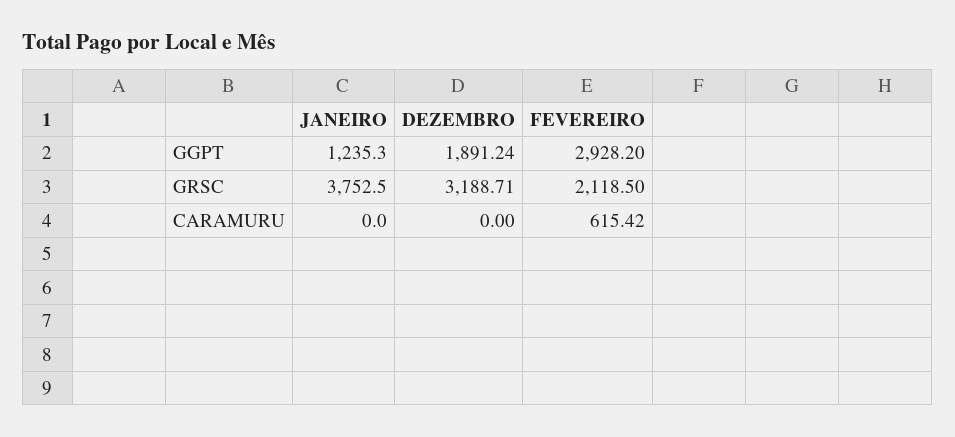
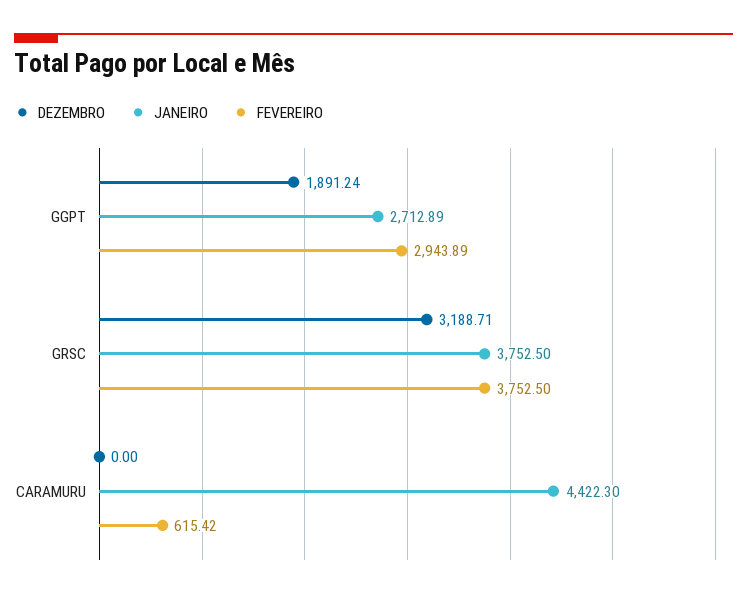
JANEIRO, GGPT: 1235.3 -> 2712.89
FEVEREIRO, GGPT: 2928.2 -> 2943.89
FEVEREIRO, GRSC: 2118.5 -> 3752.5
JANEIRO, CARAMURU: 0 -> 4422.3

